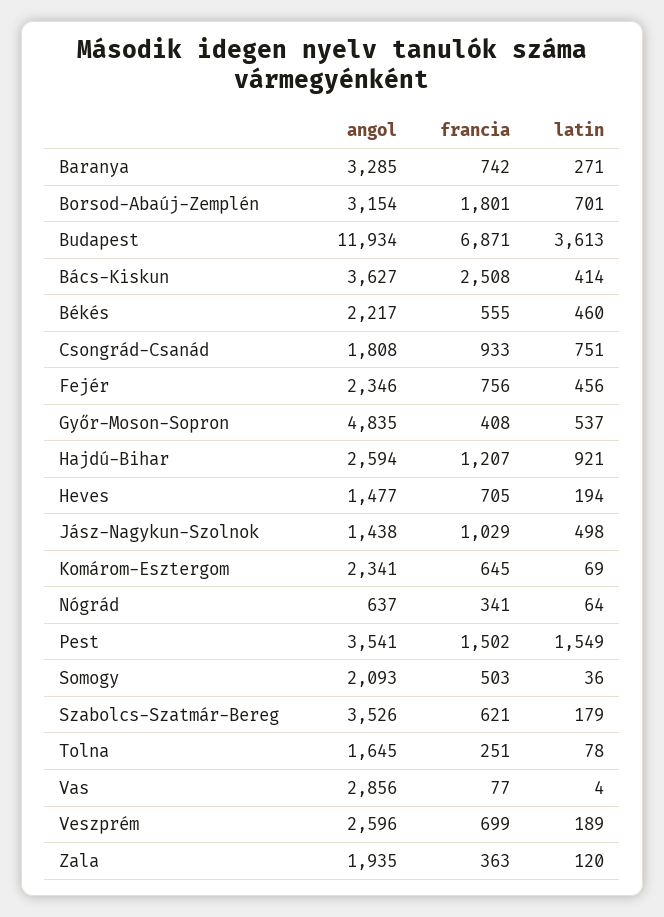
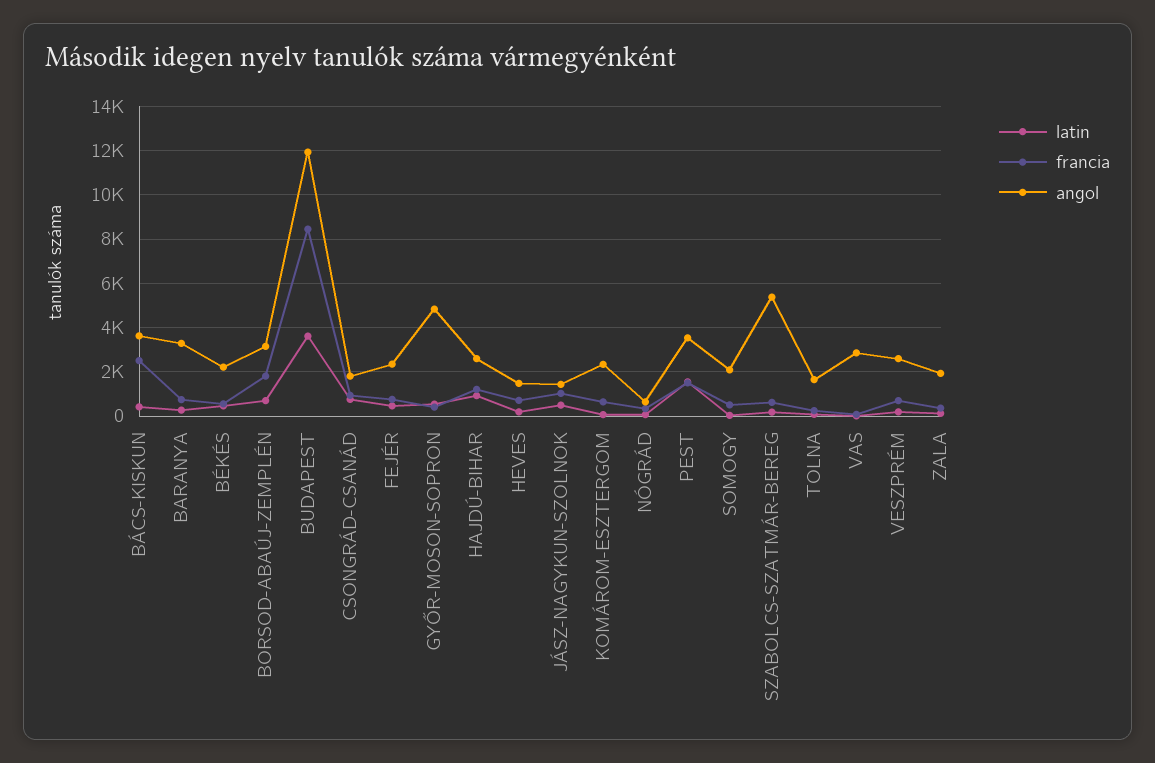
francia, Budapest: 6871 -> 8500
angol, Szabolcs-Szatmár-Bereg: 3526 -> 5500

